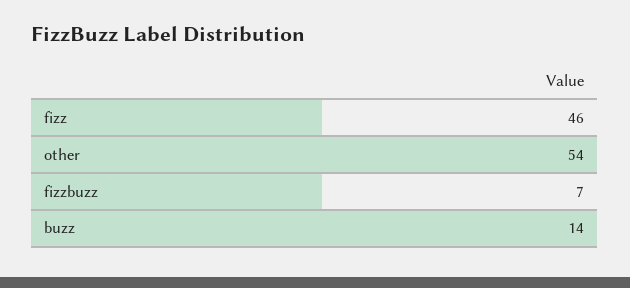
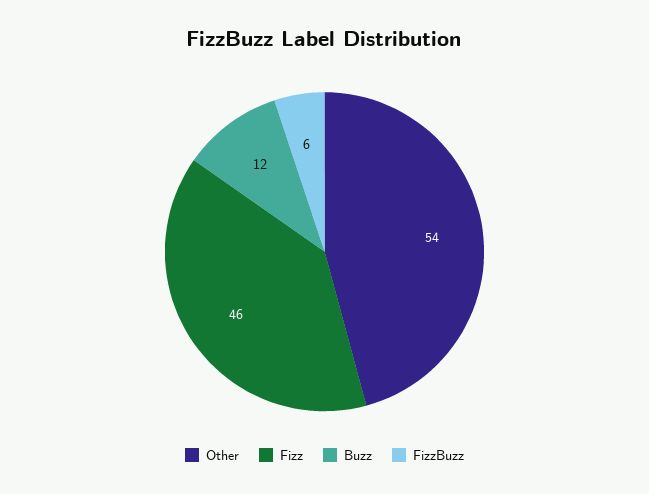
fizzbuzz: 7 -> 6
buzz: 14 -> 12

